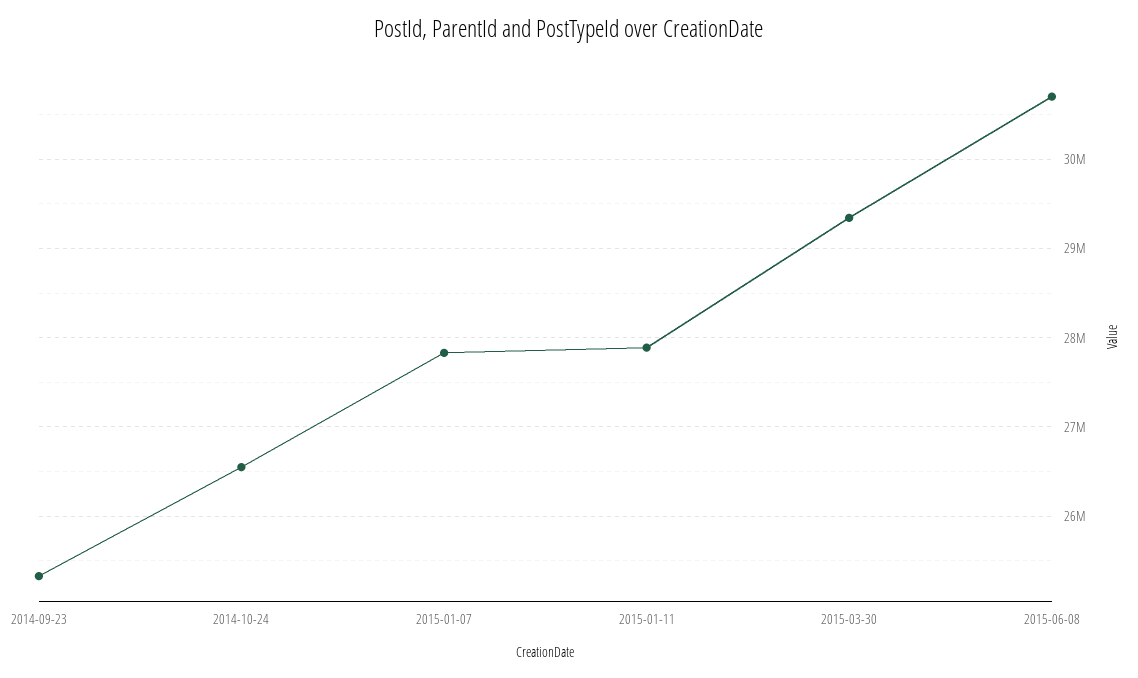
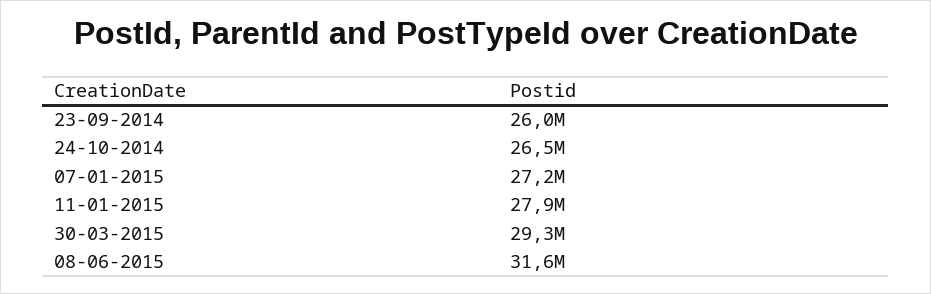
2014-09-23: 25300000 -> 26000000
2015-01-07: 27800000 -> 27200000
2015-06-08: 30700000 -> 31600000

